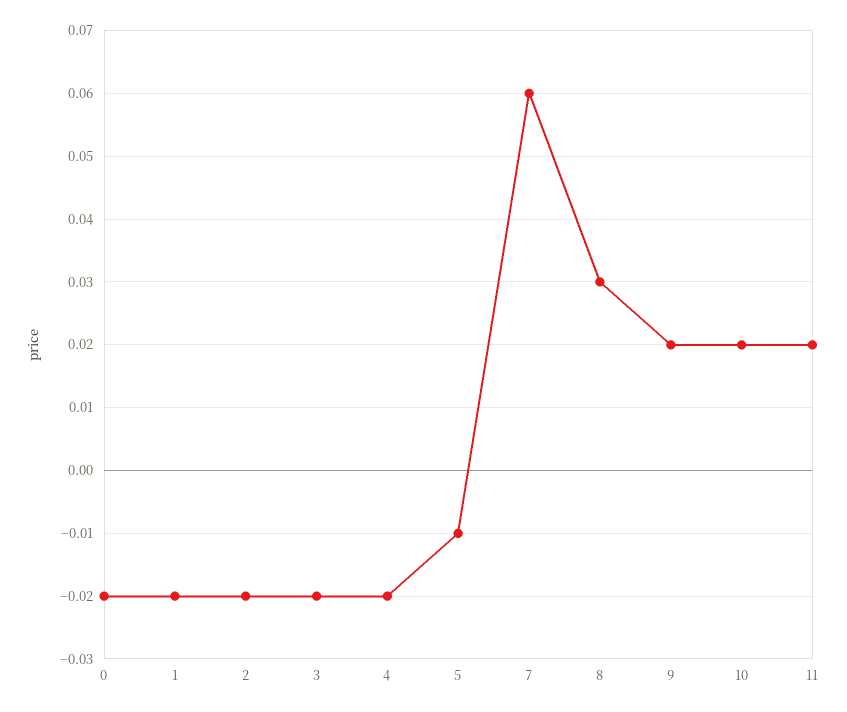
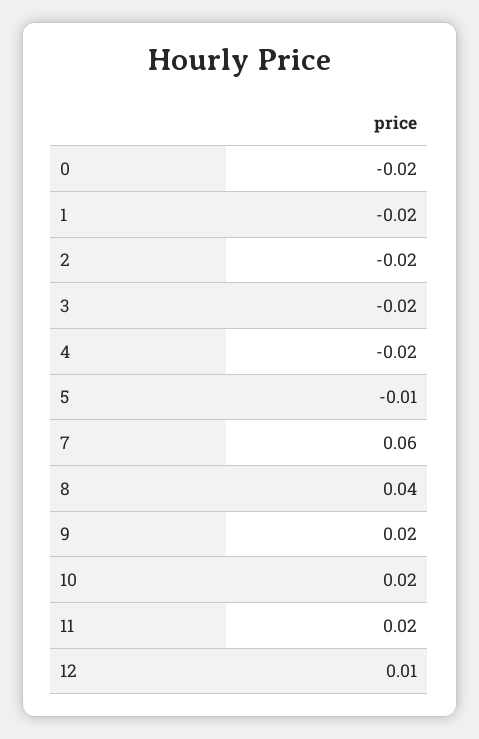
8: 0.03 -> 0.04
12: none -> 0.01

